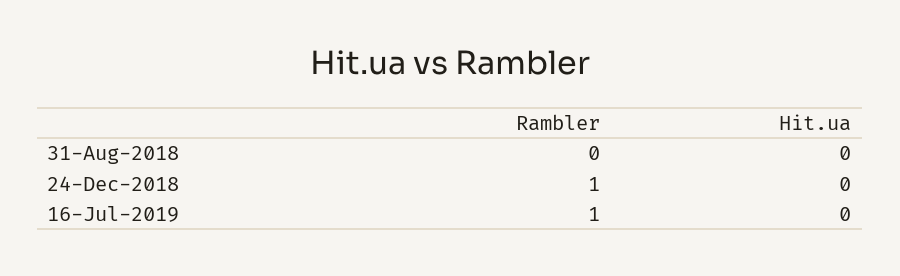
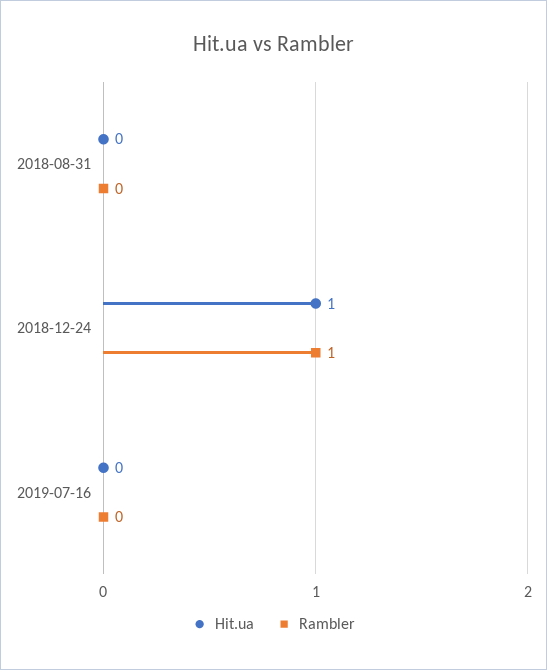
Hit.ua, 24-Dec-2018: 0 -> 1
Rambler, 16-Jul-2019: 1 -> 0

